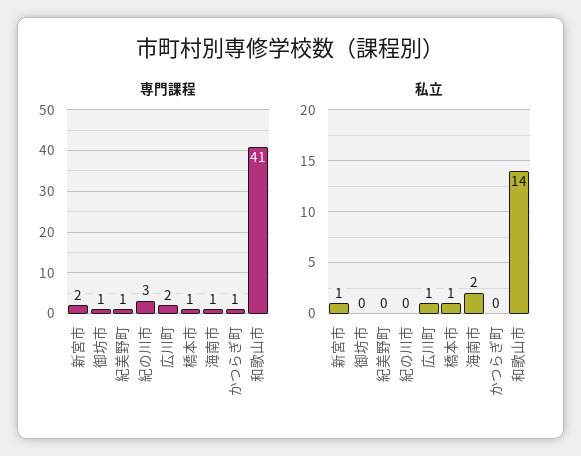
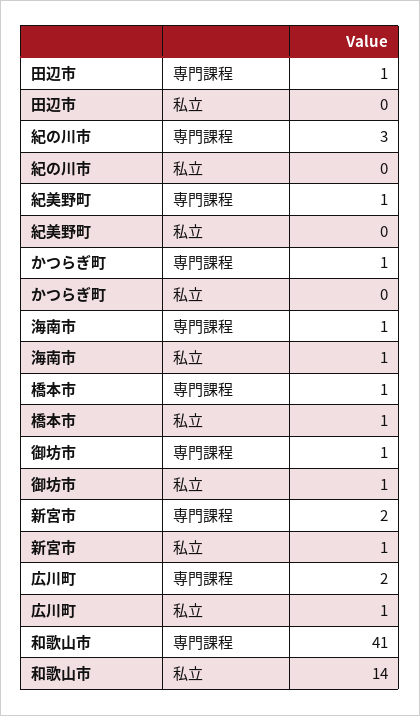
私立, 御坊市: 0 -> 1
私立, 海南市: 2 -> 1
専門課程, 田辺市: none -> 1
私立, 田辺市: none -> 0

